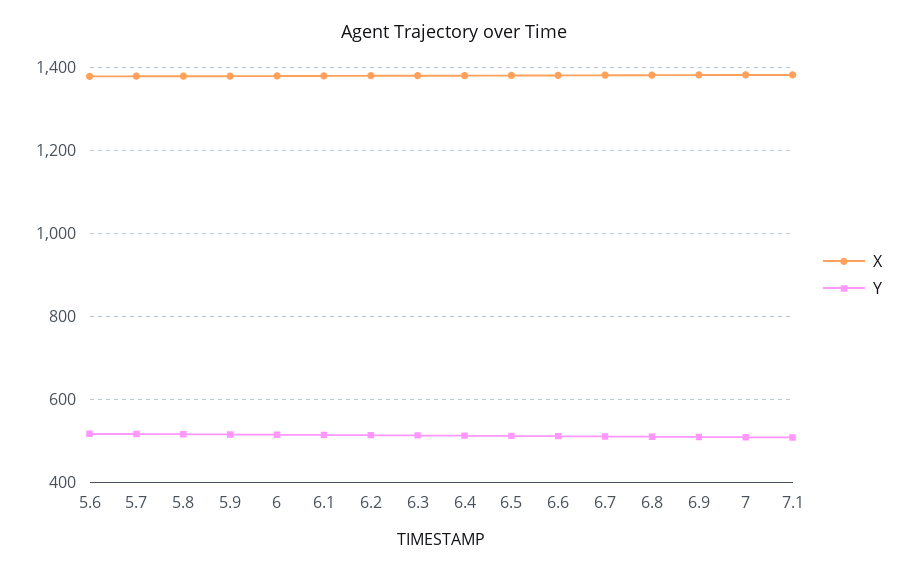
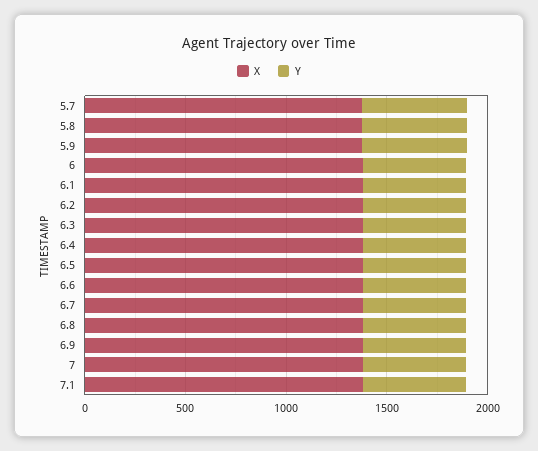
X, 5.6: 1380 -> none
Y, 5.6: 520 -> none

